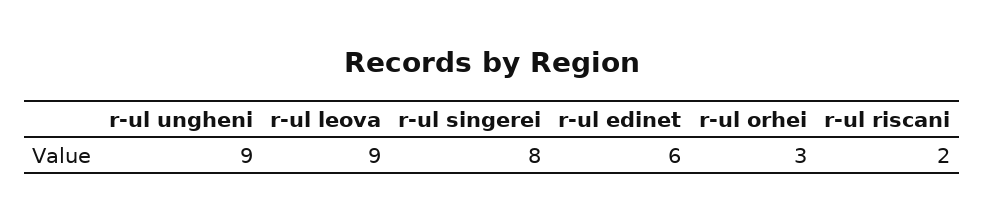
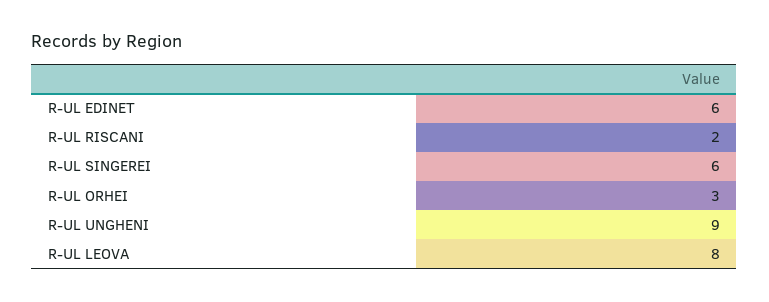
r-ul leova: 9 -> 8
r-ul singerei: 8 -> 6

